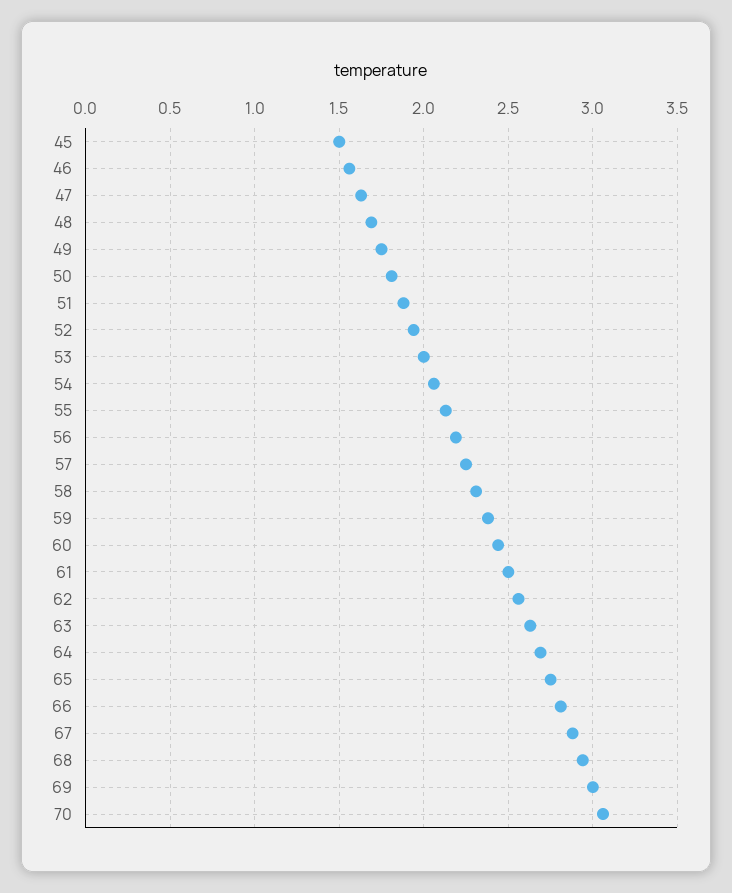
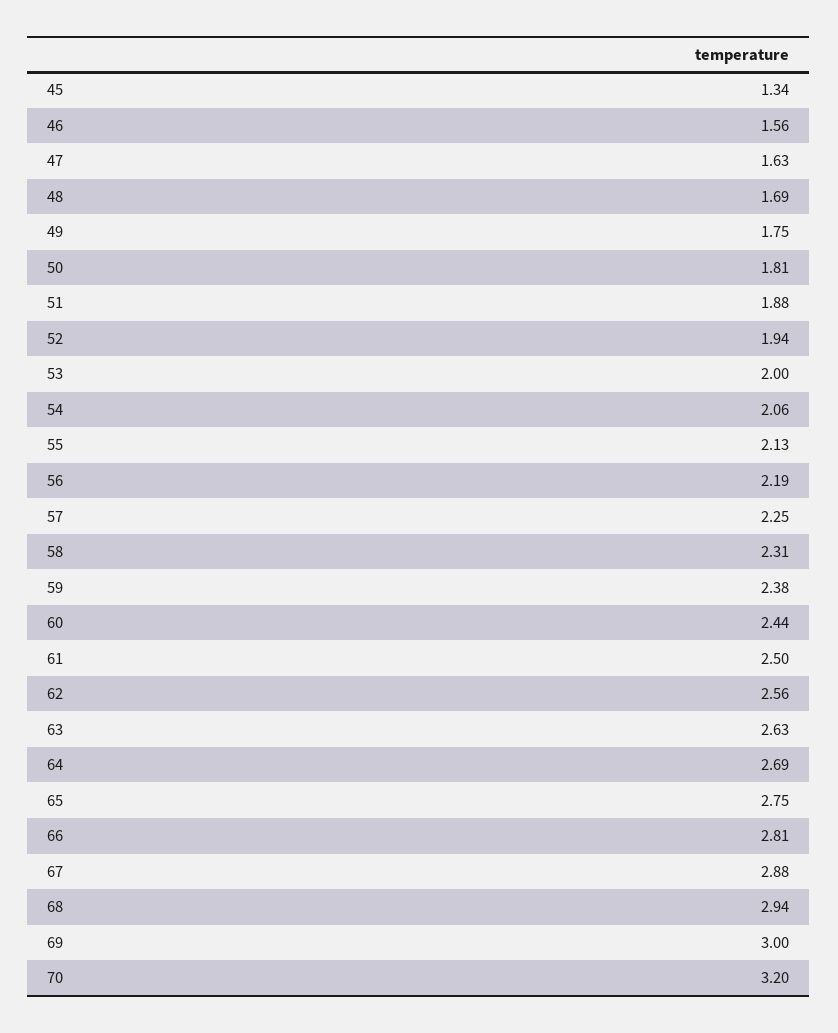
45: 1.5 -> 1.34
70: 3.05 -> 3.2

